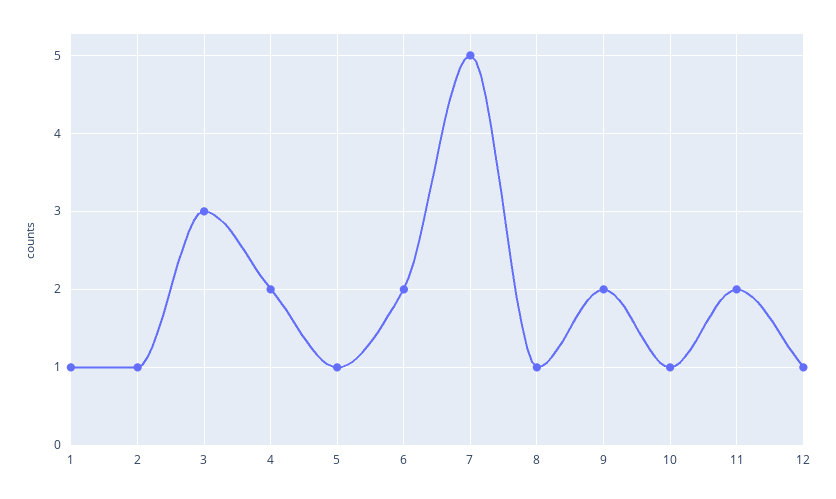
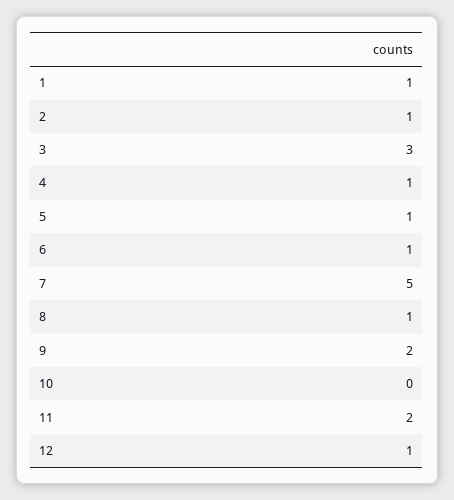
4: 2 -> 1
6: 2 -> 1
10: 1 -> 0

